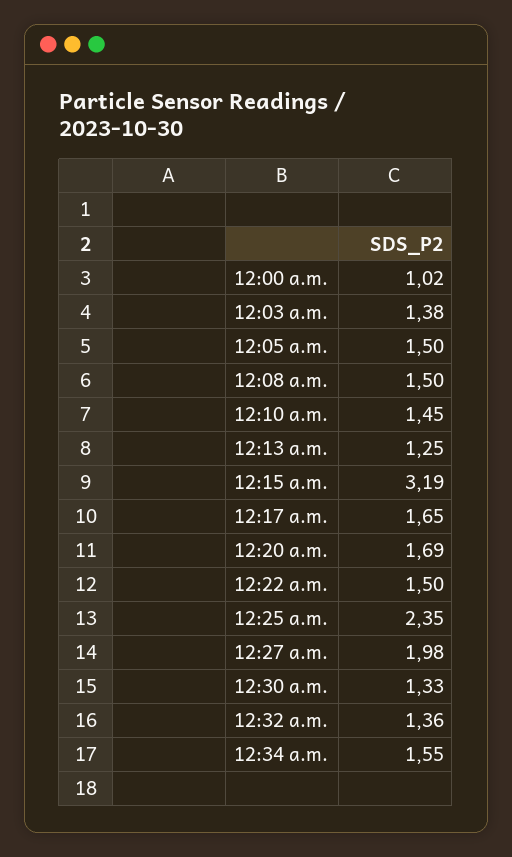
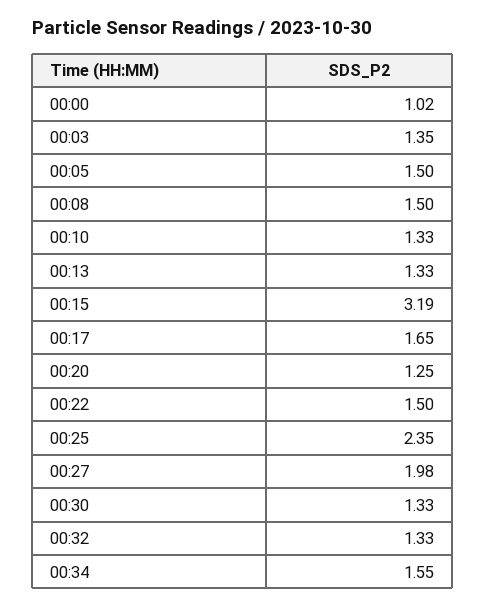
12:03 a.m.: 1.38 -> 1.35
12:10 a.m.: 1.45 -> 1.33
12:13 a.m.: 1.25 -> 1.33
12:20 a.m.: 1.69 -> 1.25
12:32 a.m.: 1.36 -> 1.33

